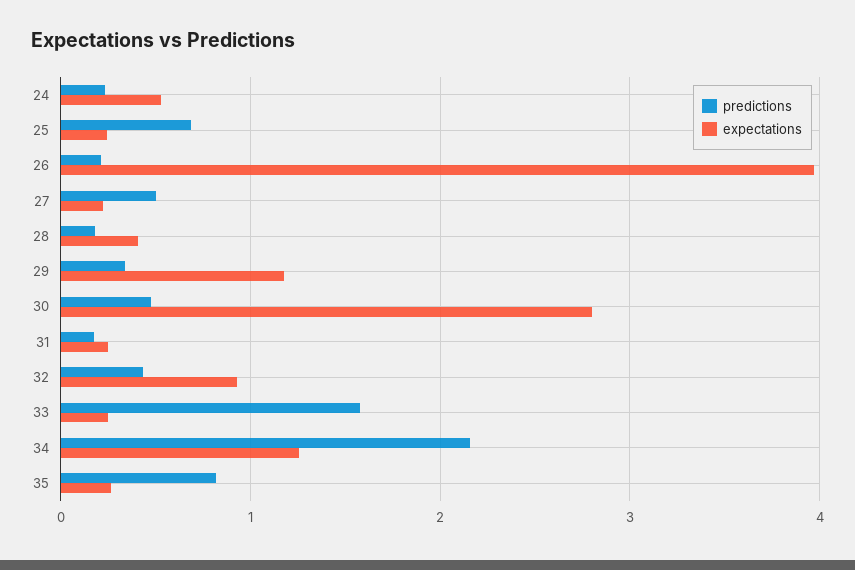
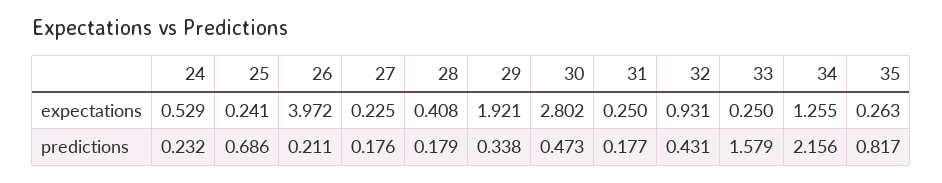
predictions, 27: 0.5 -> 0.176
expectations, 29: 1.2 -> 1.921

